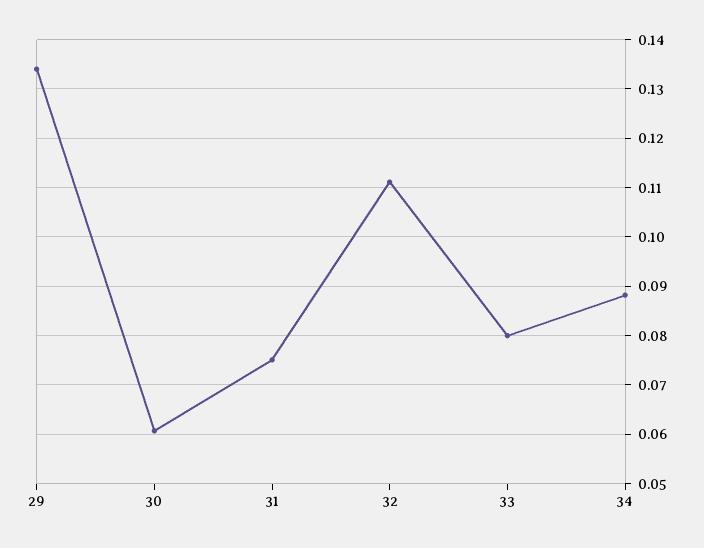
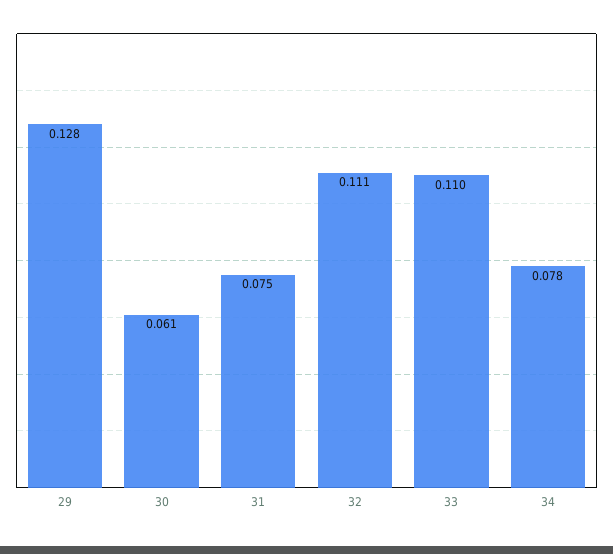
29: 0.134 -> 0.128
33: 0.08 -> 0.11
34: 0.088 -> 0.078

